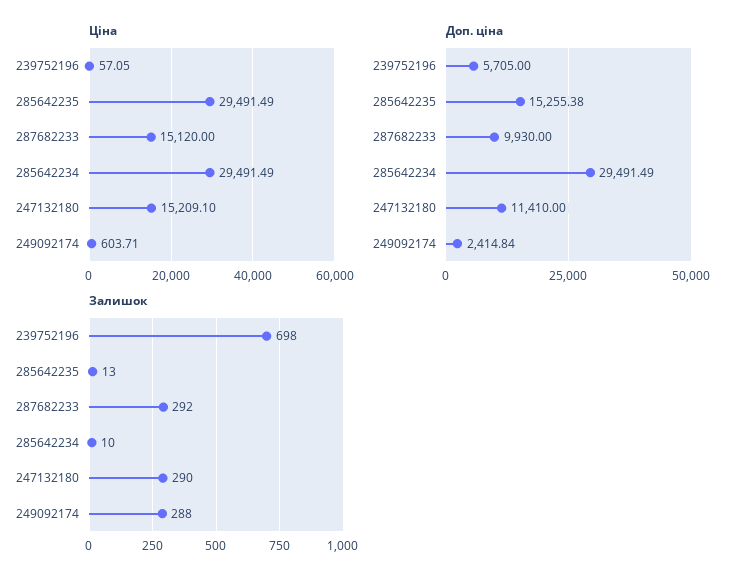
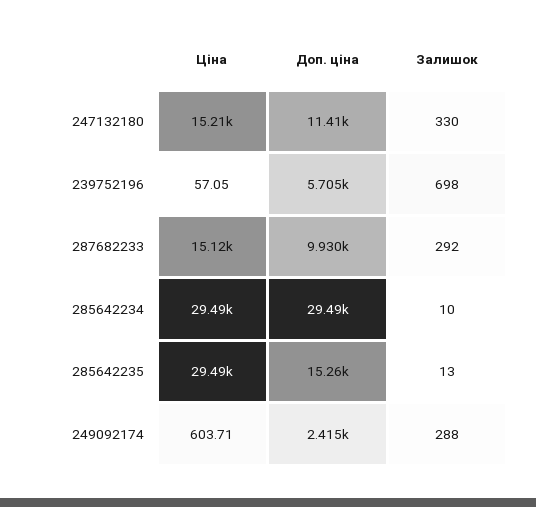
Залишок, 247132180: 290 -> 330

